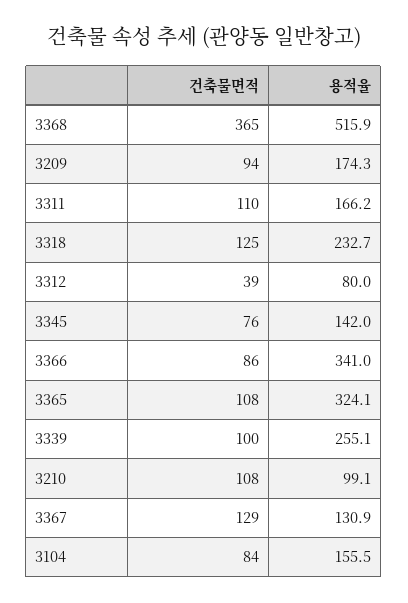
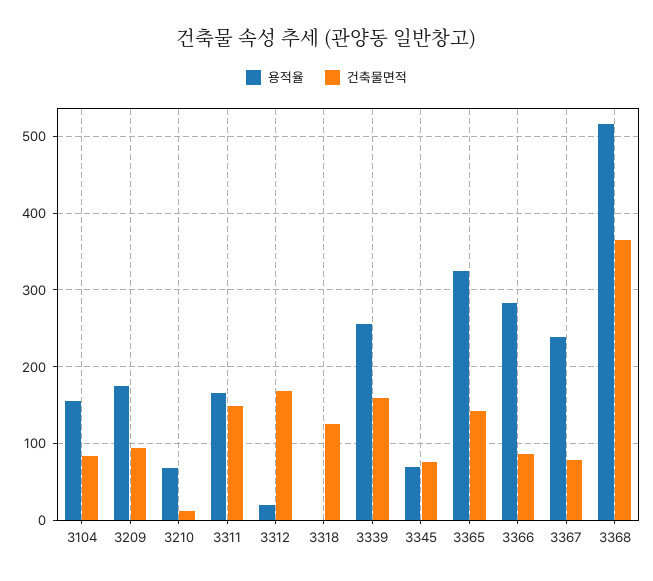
건축물면적, 3311: 110 -> 150
용적율, 3318: 232.7 -> 0
건축물면적, 3312: 39 -> 170
용적율, 3312: 80 -> 20
용적율, 3345: 142 -> 70
용적율, 3366: 341 -> 280
건축물면적, 3365: 108 -> 140
건축물면적, 3339: 100 -> 160
건축물면적, 3210: 108 -> 10
용적율, 3210: 99.1 -> 70
건축물면적, 3367: 129 -> 80
용적율, 3367: 130.9 -> 240

